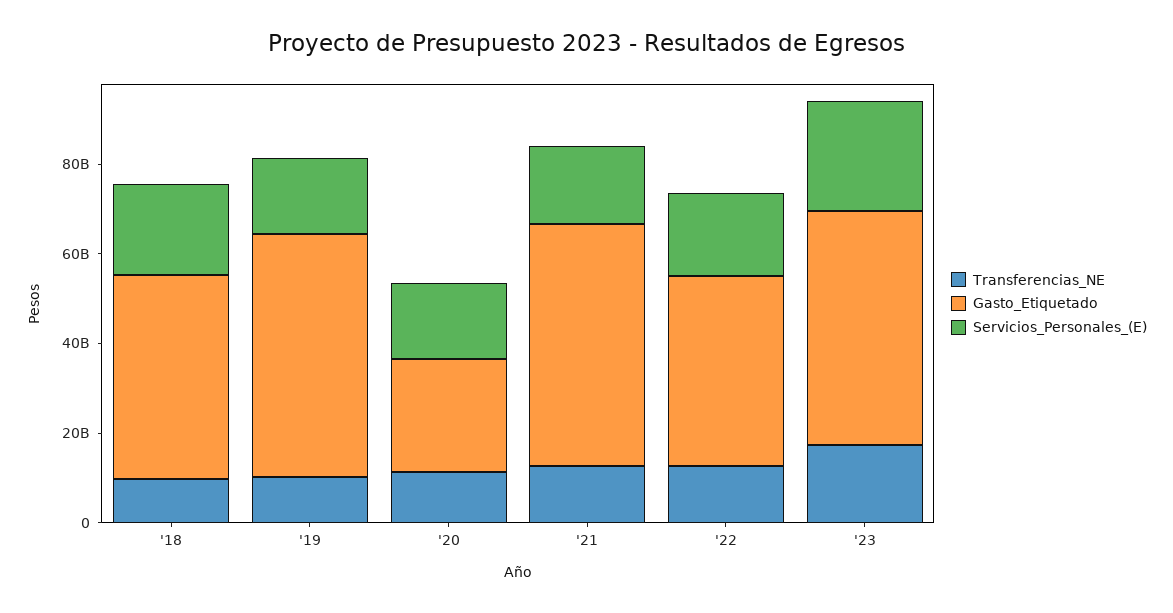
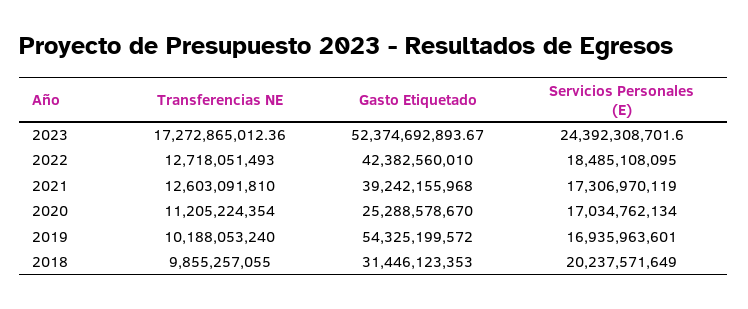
Gasto_Etiquetado, '18: 45000000000 -> 31446123353
Gasto_Etiquetado, '21: 55000000000 -> 39242155968

